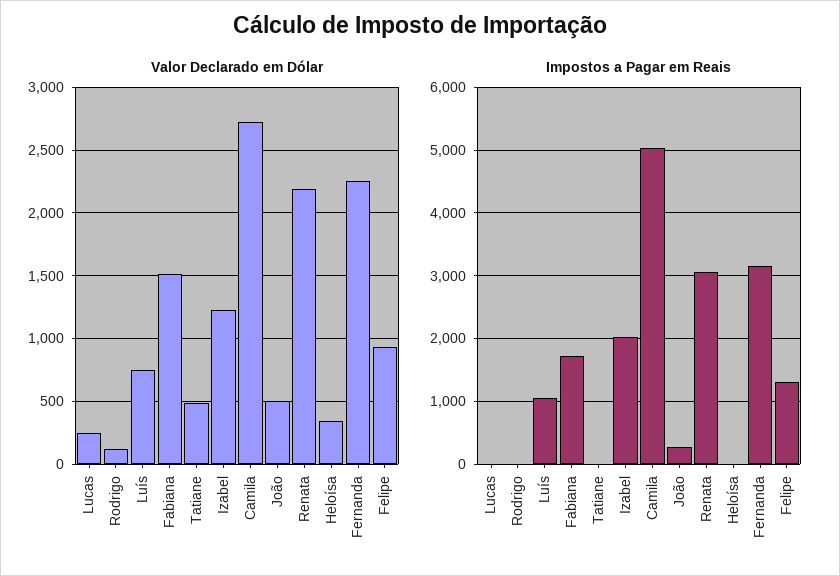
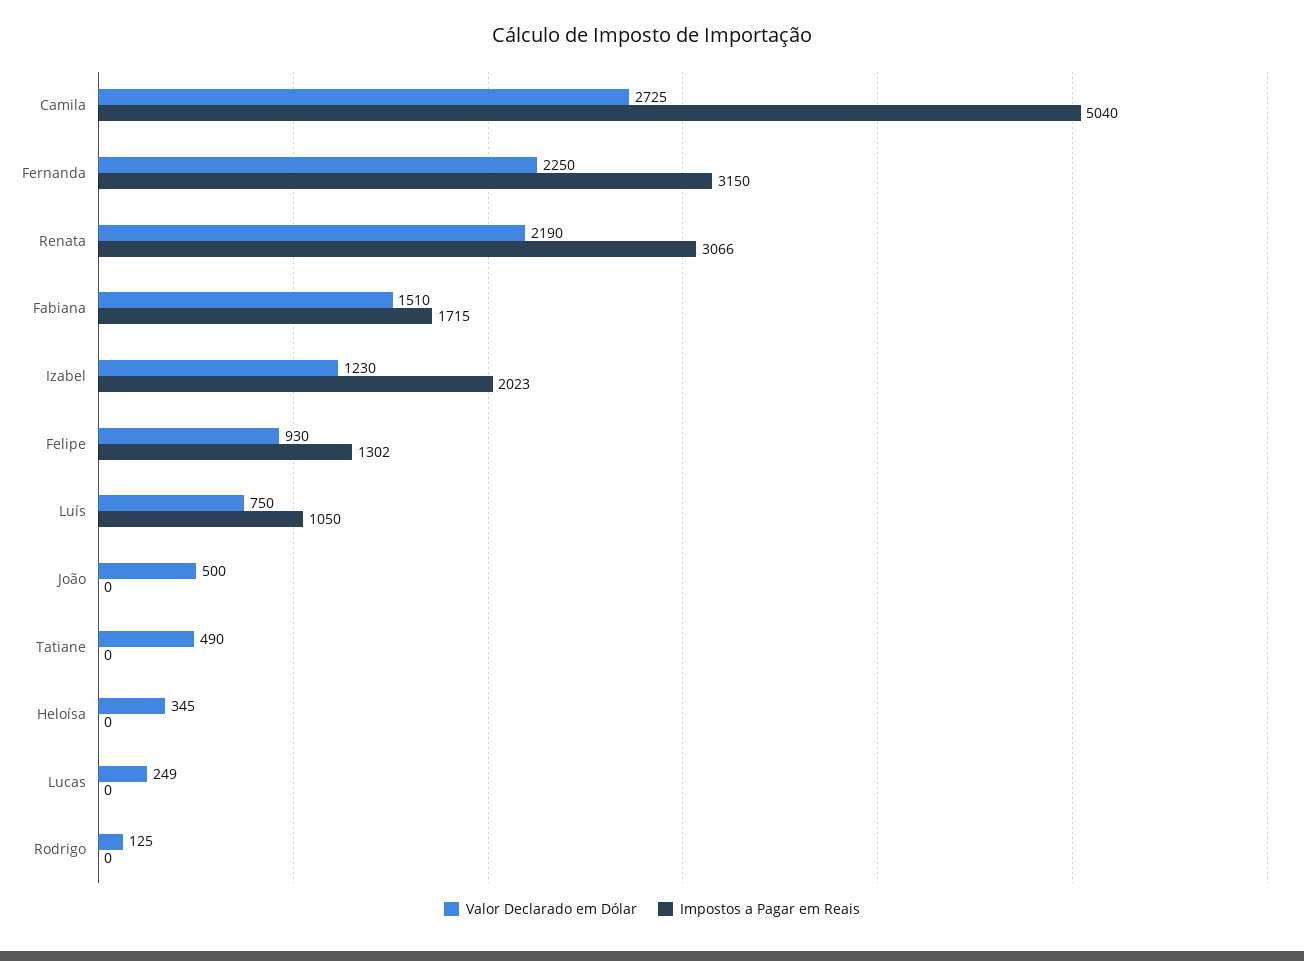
Impostos a Pagar em Reais, João: 300 -> 0

